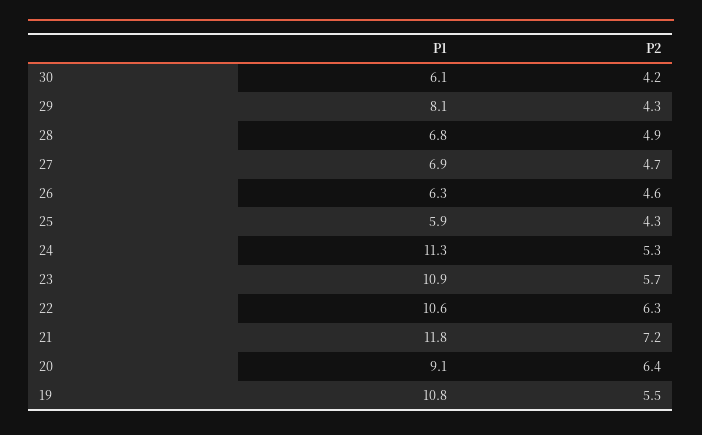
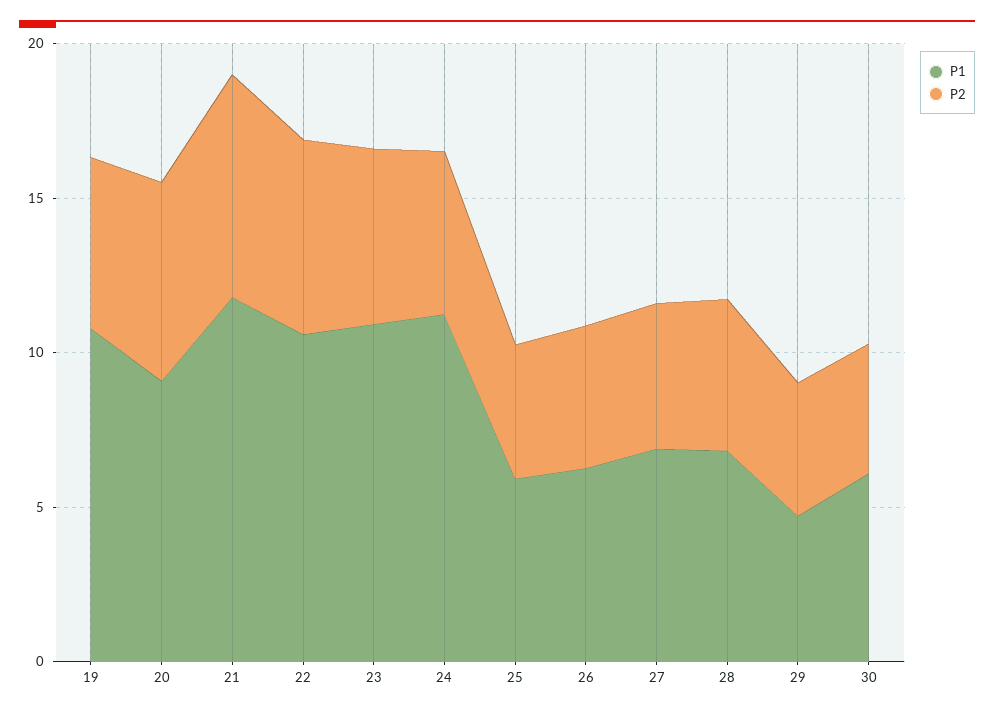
P1, 29: 8.1 -> 5

